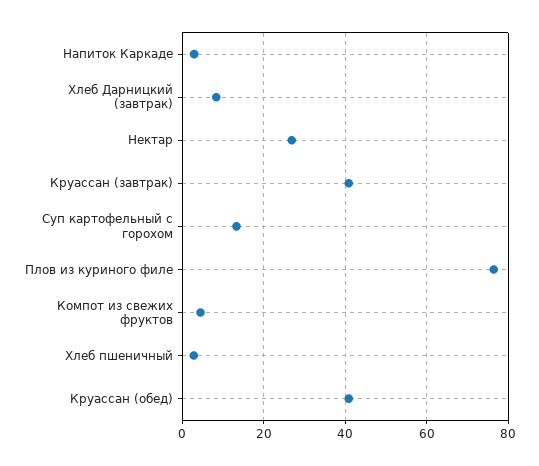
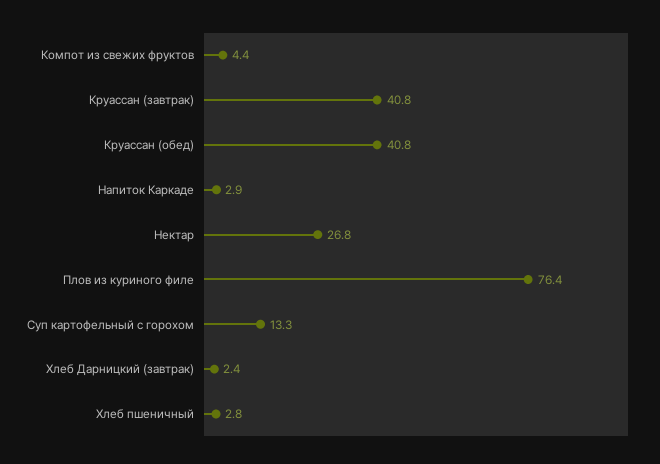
Хлеб Дарницкий (завтрак): 8 -> 2.4

